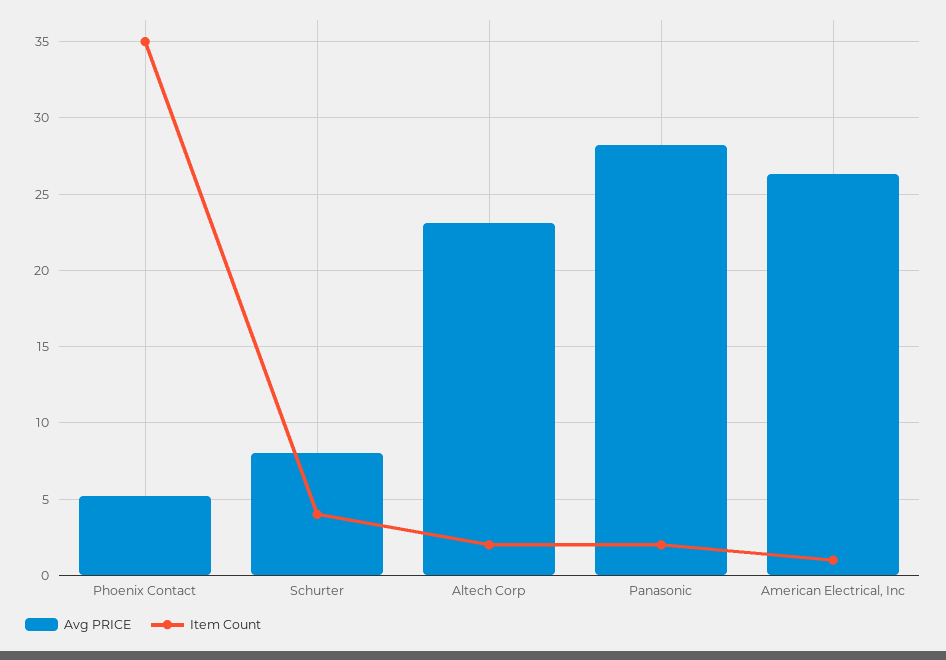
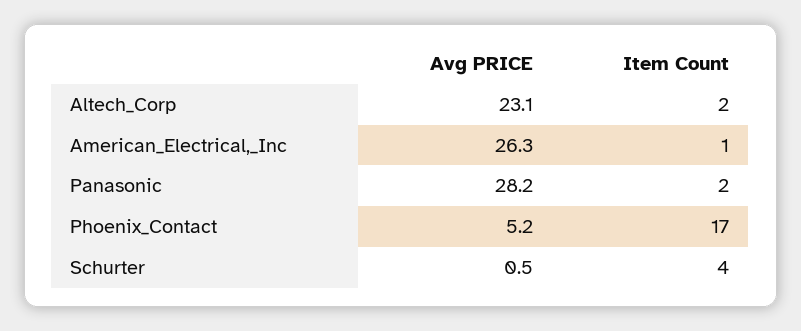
Item Count, Phoenix Contact: 35 -> 17
Avg PRICE, Schurter: 8 -> 0.5

